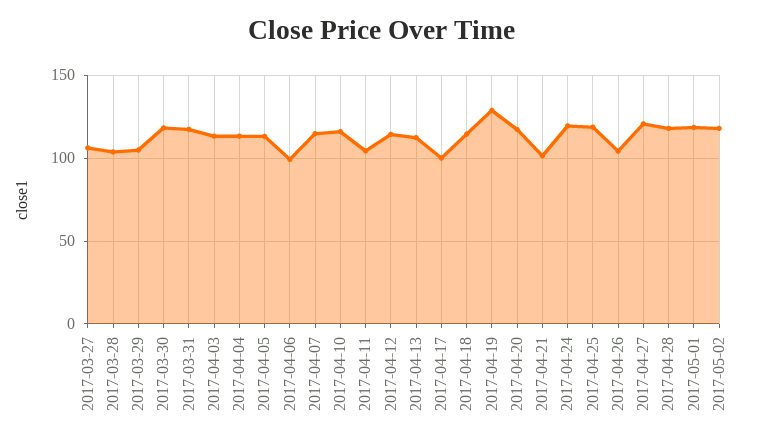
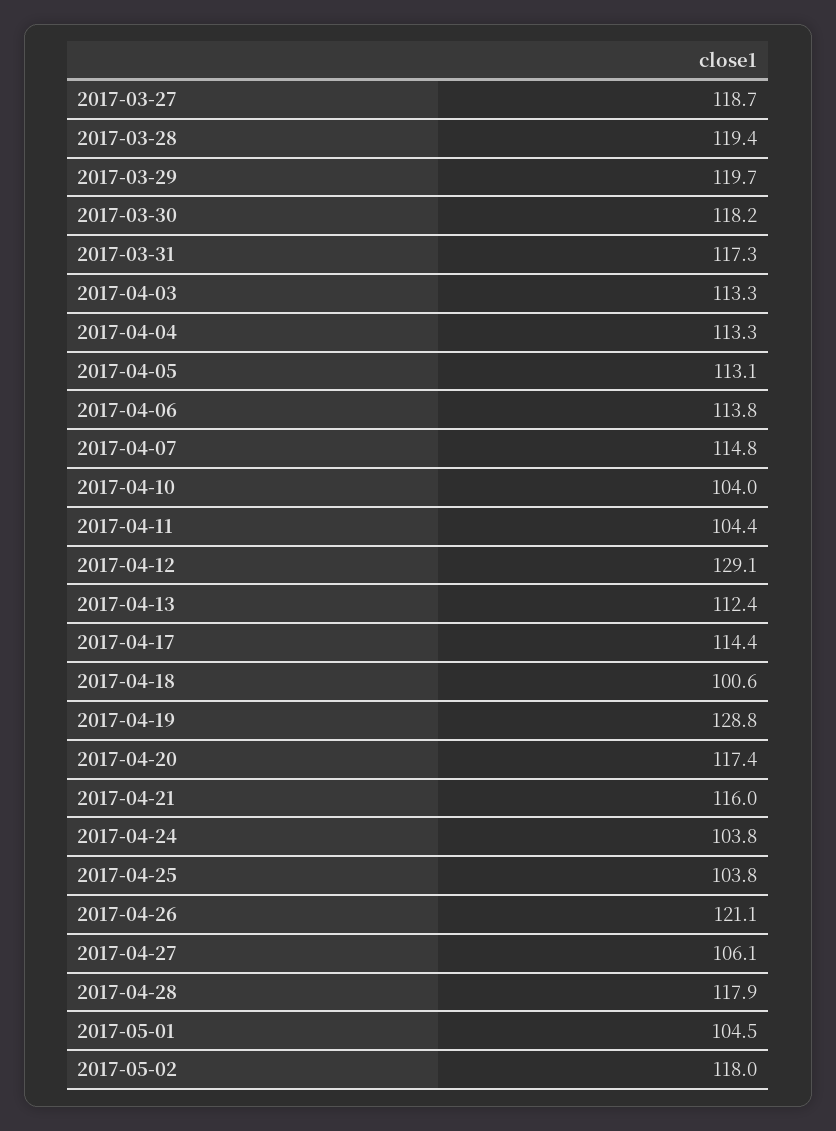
2017-03-27: 105 -> 118.7
2017-03-28: 105 -> 119.4
2017-03-29: 105 -> 119.7
2017-04-06: 100 -> 113.8
2017-04-10: 115 -> 104
2017-04-12: 115 -> 129.1
2017-04-17: 100 -> 114.4
2017-04-18: 115 -> 100.6
2017-04-21: 100 -> 116
2017-04-24: 120 -> 103.8
2017-04-25: 120 -> 103.8
2017-04-26: 105 -> 121.1
2017-04-27: 120 -> 106.1
2017-05-01: 120 -> 104.5

